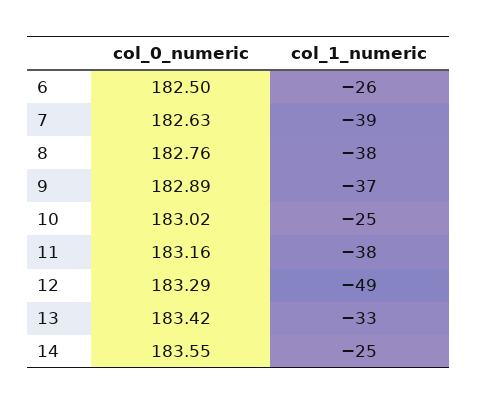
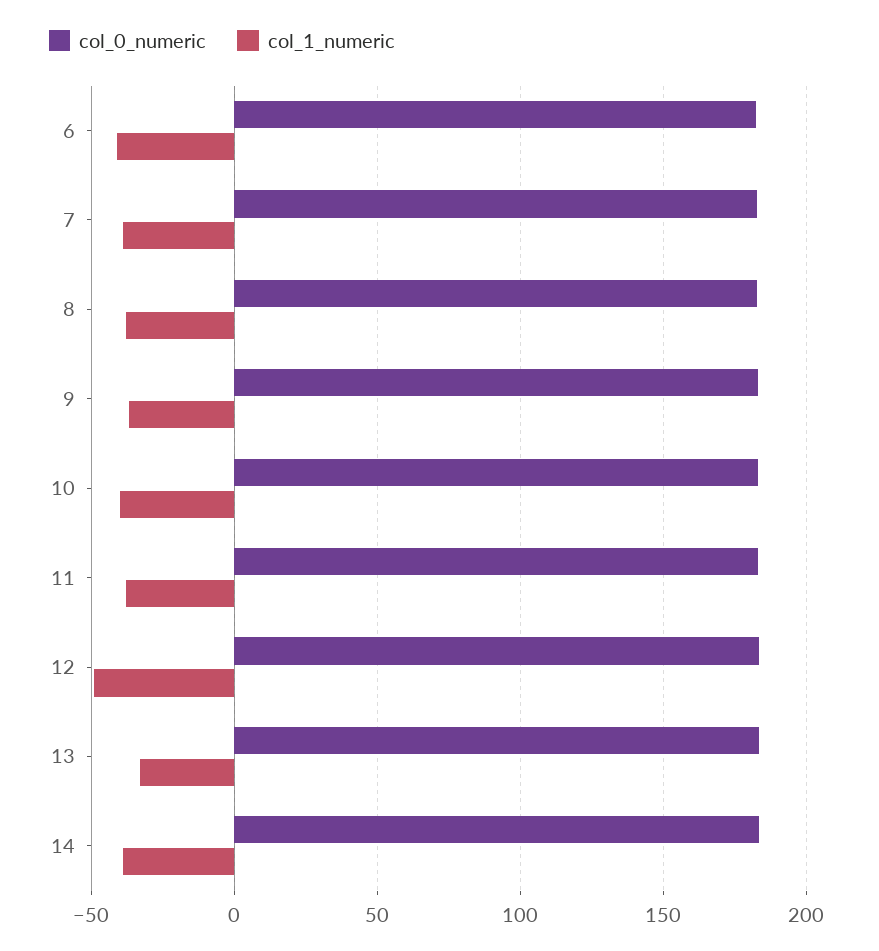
col_1_numeric, 6: -26 -> -40
col_1_numeric, 10: -25 -> -40
col_1_numeric, 14: -25 -> -40

